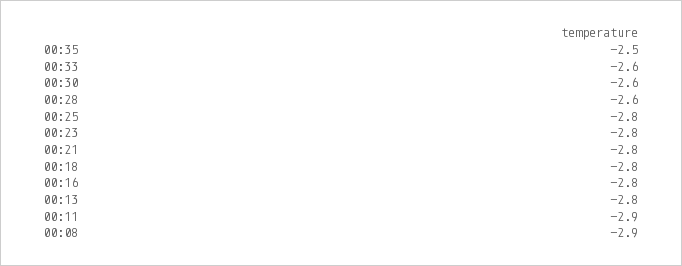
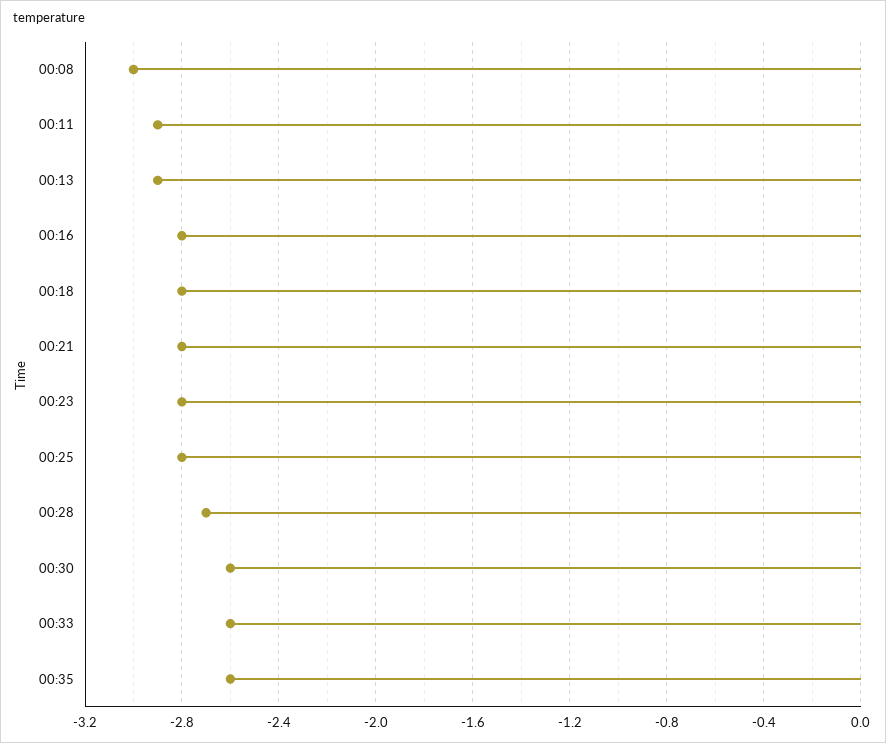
00:35: -2.5 -> -2.6
00:28: -2.6 -> -2.7
00:13: -2.8 -> -2.9
00:08: -2.9 -> -3

